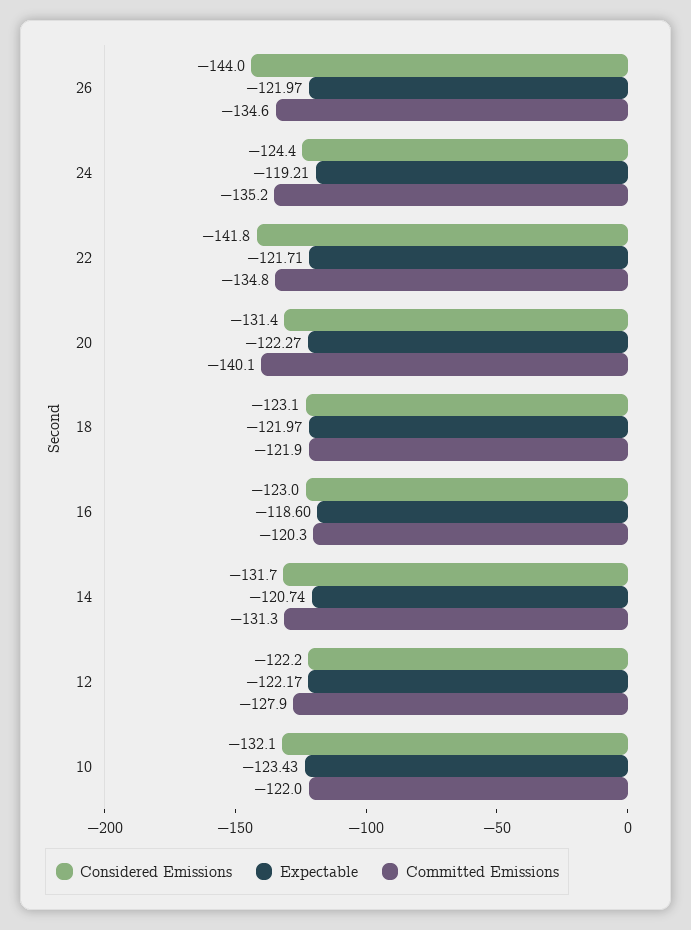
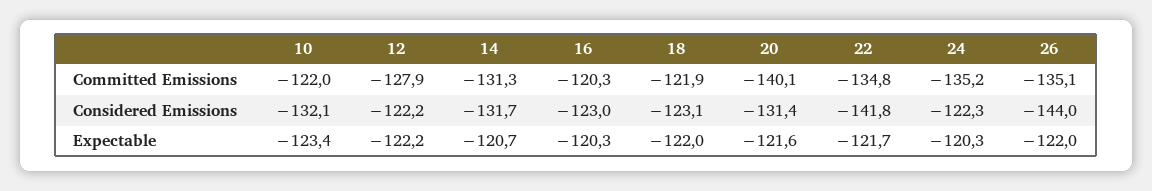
Committed Emissions, 26: -134.6 -> -135.1
Considered Emissions, 24: -124.4 -> -122.3
Expectable, 24: -119.21 -> -120.3
Expectable, 20: -122.27 -> -121.6
Expectable, 16: -118.6 -> -120.3

